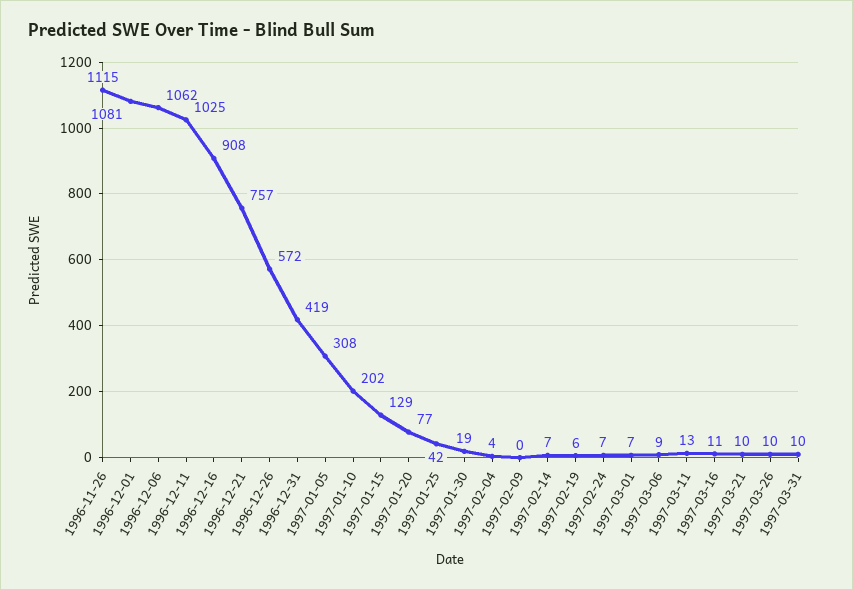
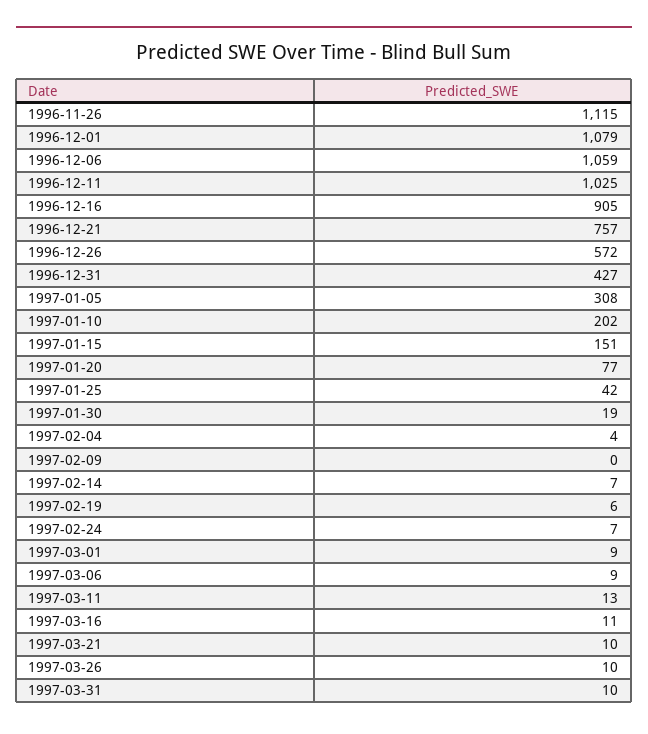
1996-12-01: 1081 -> 1079
1996-12-06: 1062 -> 1059
1996-12-16: 908 -> 905
1996-12-31: 419 -> 427
1997-01-15: 129 -> 151
1997-03-01: 7 -> 9

